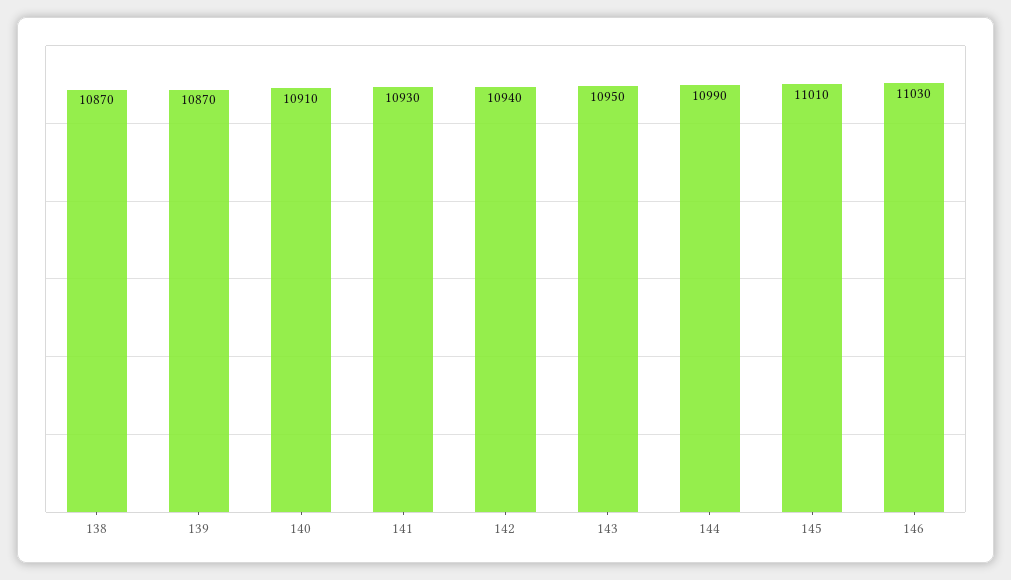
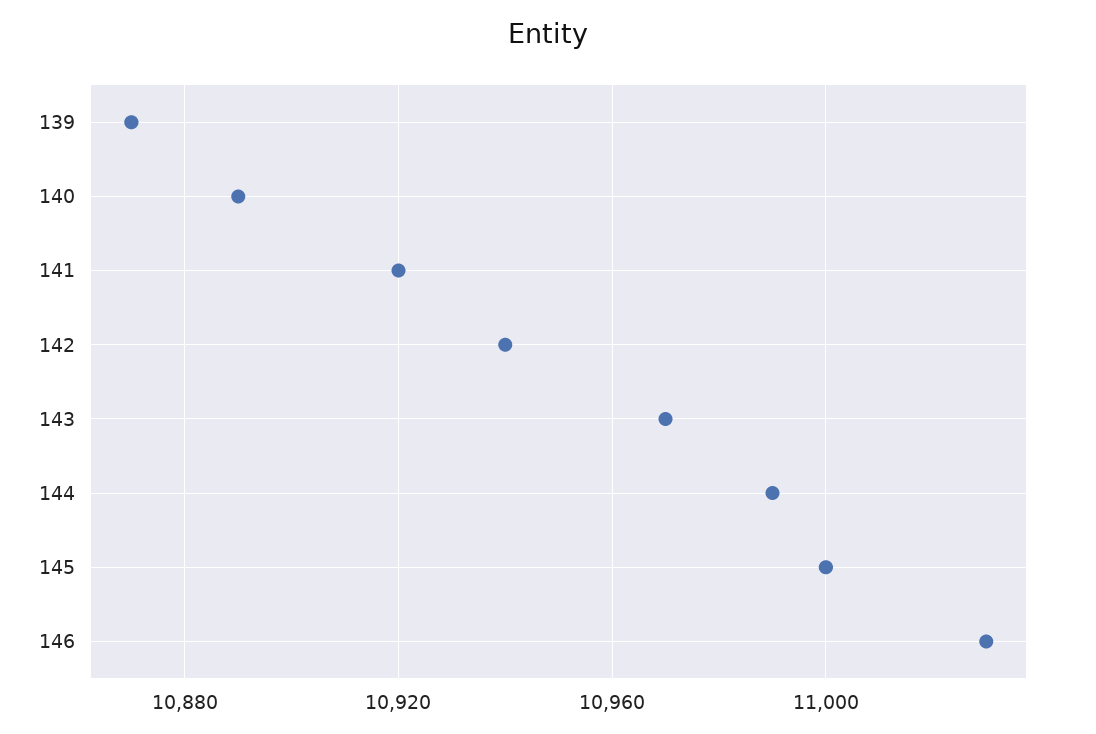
138: 10870 -> none
140: 10910 -> 10890
141: 10930 -> 10920
143: 10950 -> 10970
145: 11010 -> 11000

